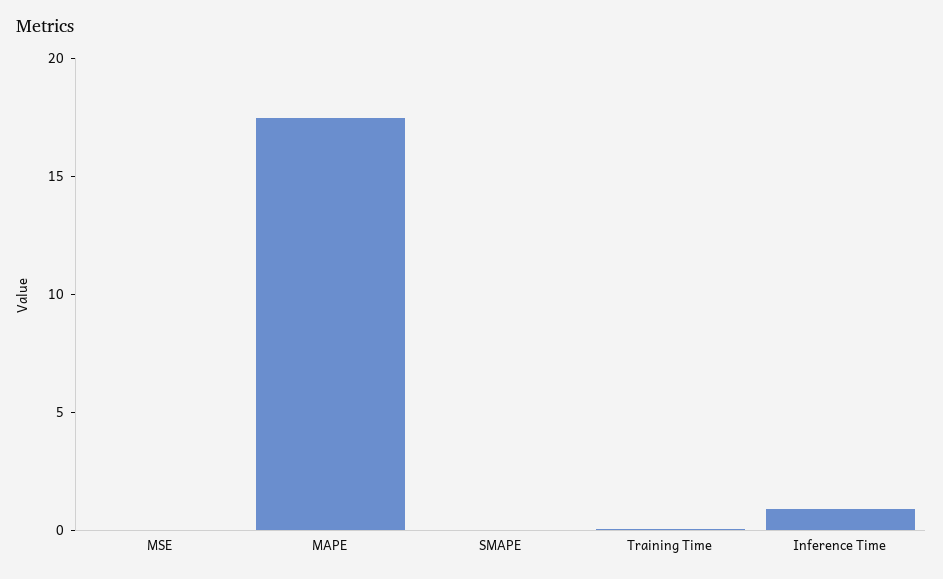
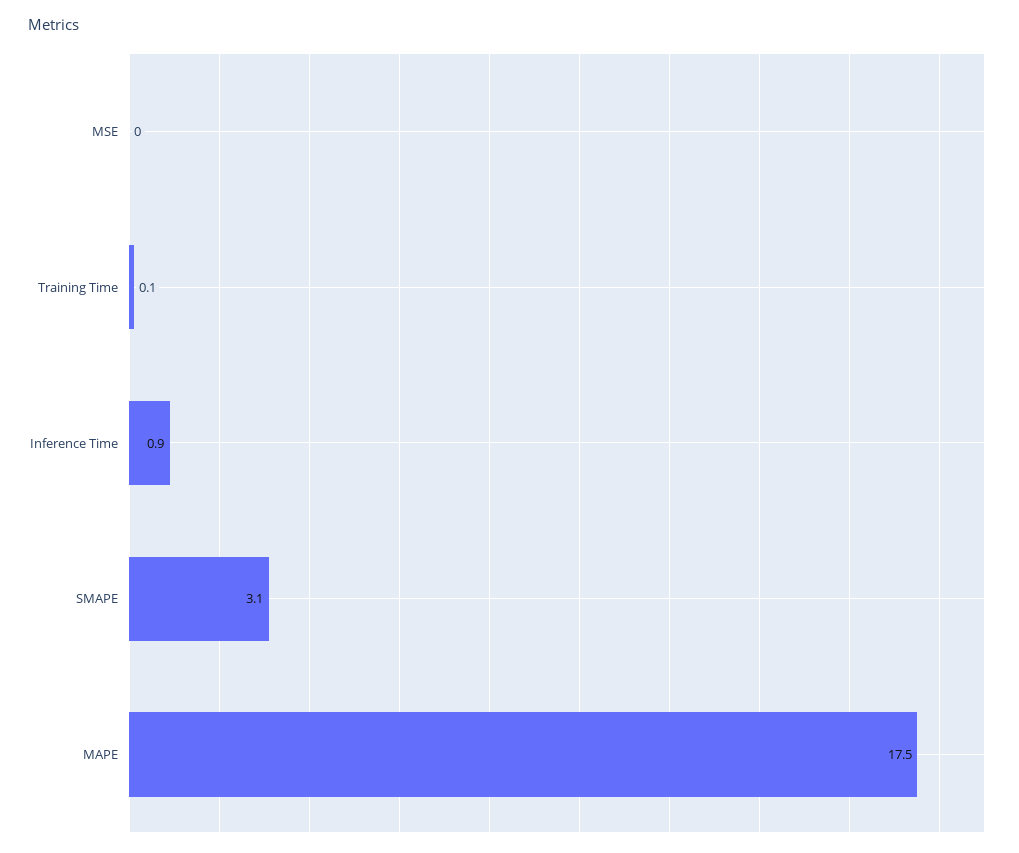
SMAPE: 0 -> 3.1

